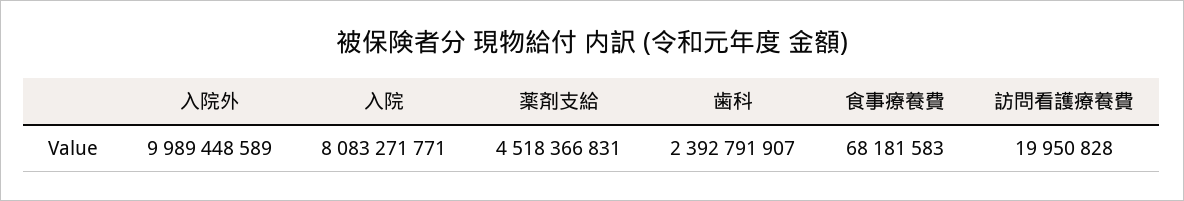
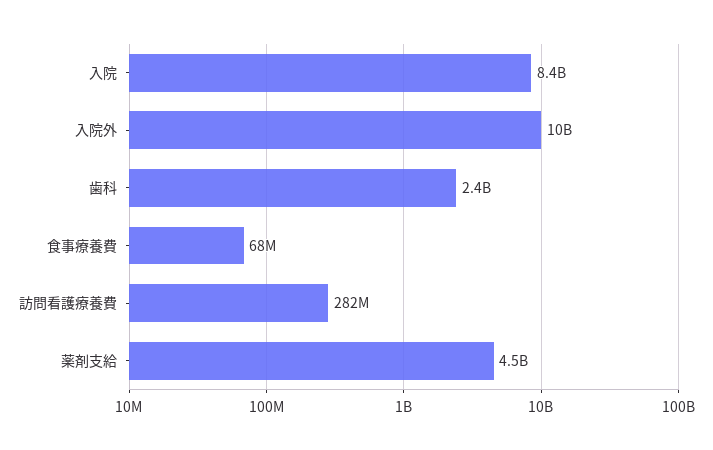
入院: 8083271771 -> 8400000000
訪問看護療養費: 19950828 -> 282000000

